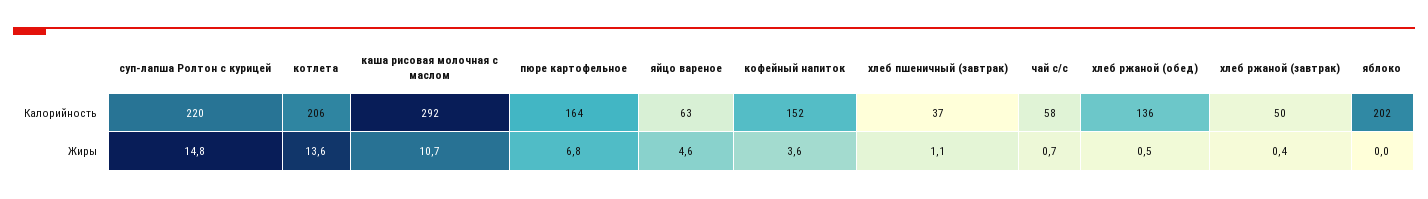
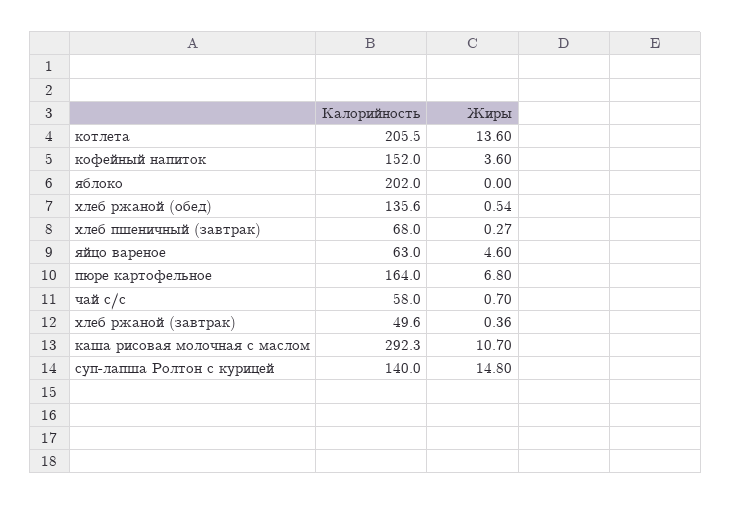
суп-лапша Ролтон с курицей, Калорийность: 220 -> 140
хлеб пшеничный (завтрак), Калорийность: 37 -> 68
хлеб пшеничный (завтрак), Жиры: 1.1 -> 0.27

